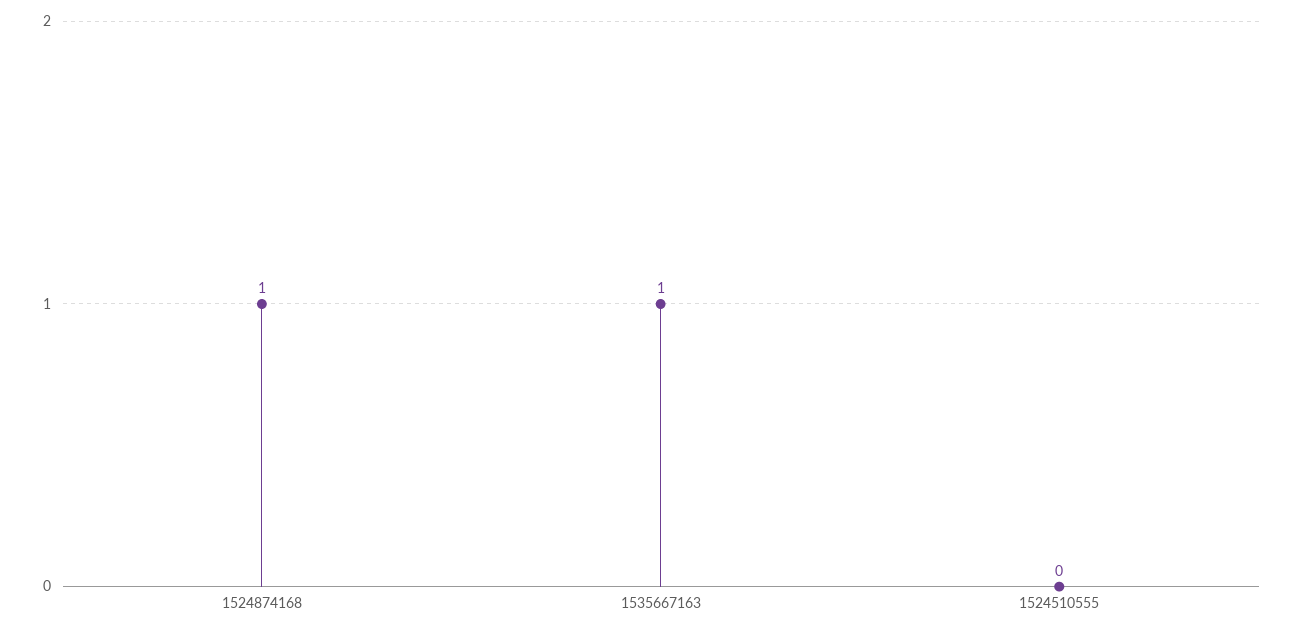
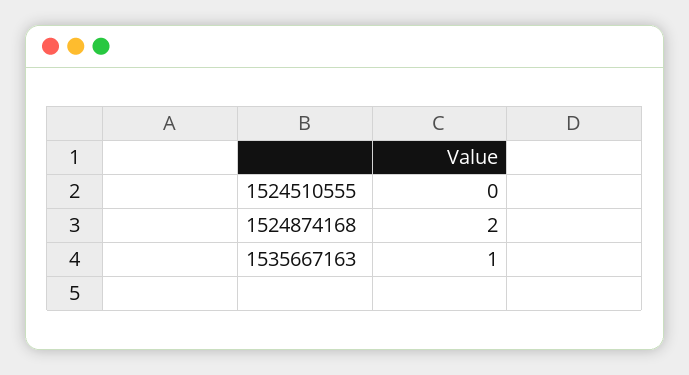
1524874168: 1 -> 2

